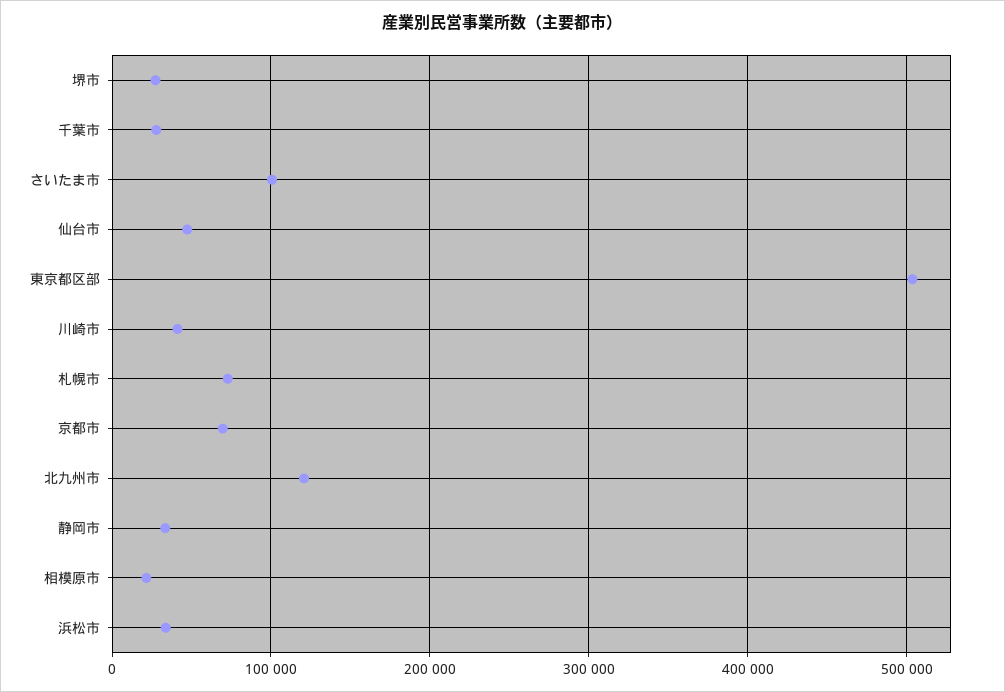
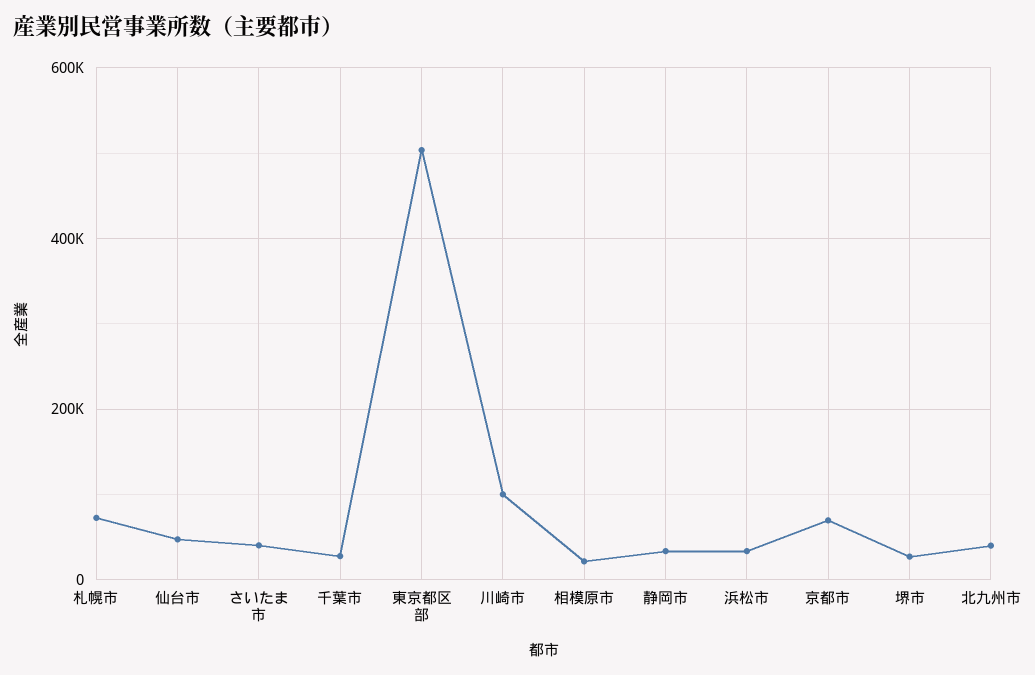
さいたま市: 100000 -> 40000
川崎市: 40000 -> 100000
北九州市: 120000 -> 40000

